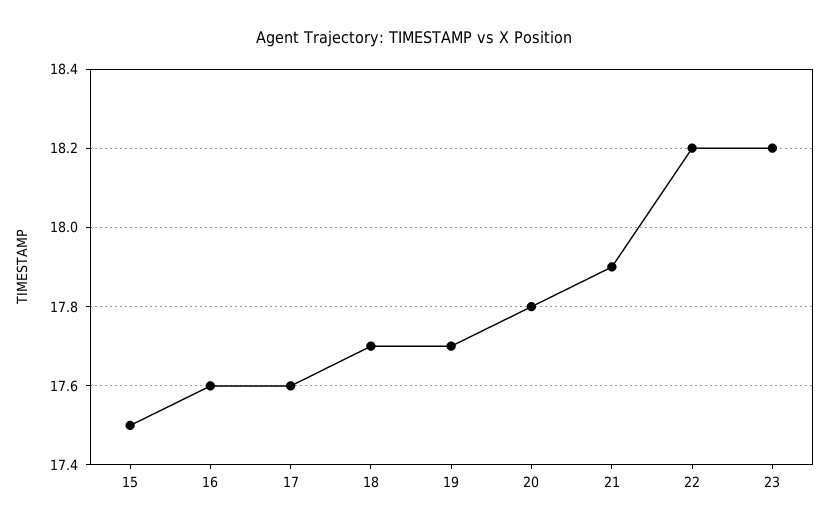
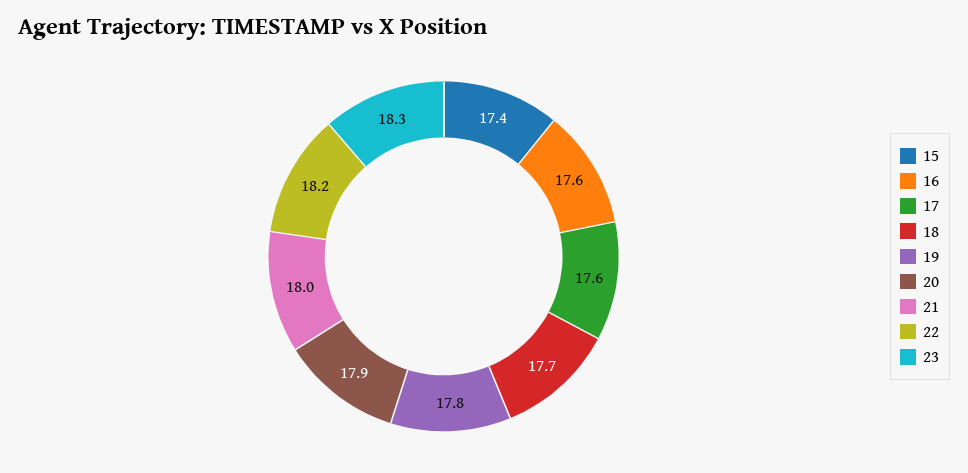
15: 17.5 -> 17.4
19: 17.7 -> 17.8
20: 17.8 -> 17.9
21: 17.9 -> 18
23: 18.2 -> 18.3

